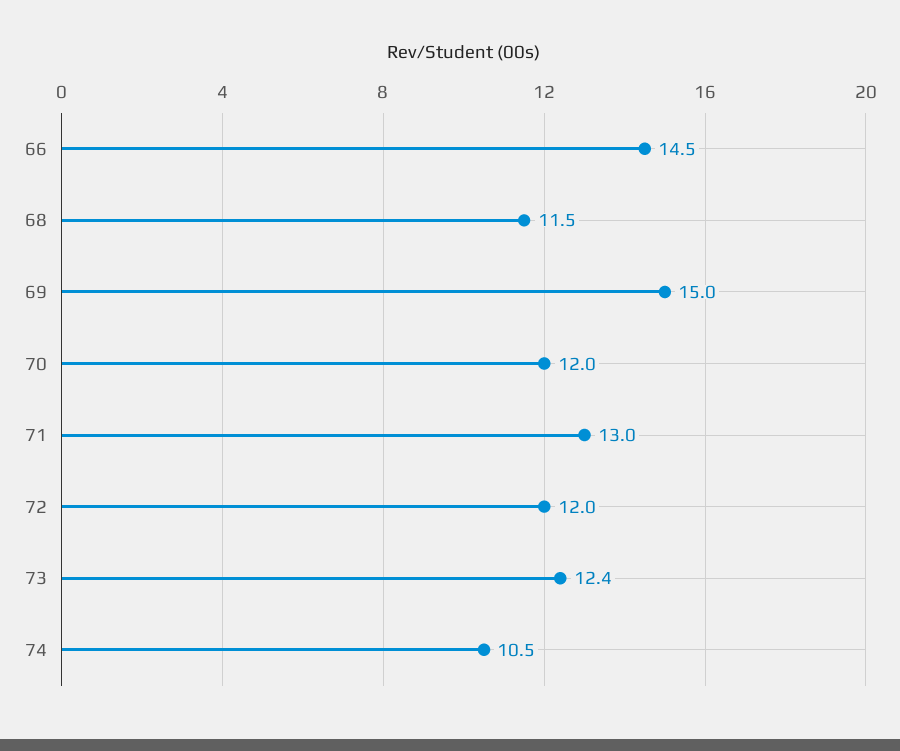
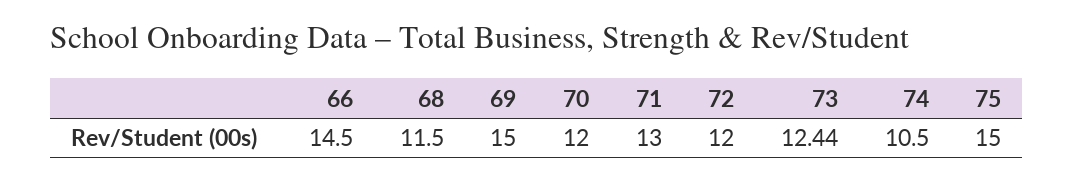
75: none -> 15

